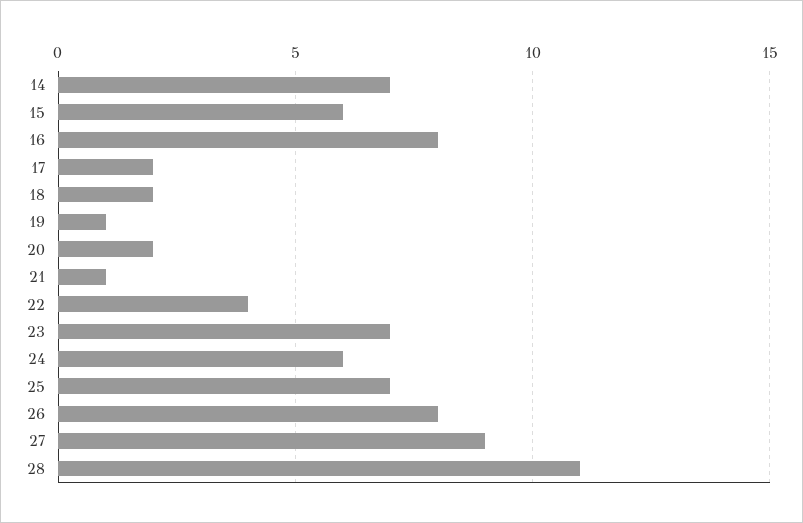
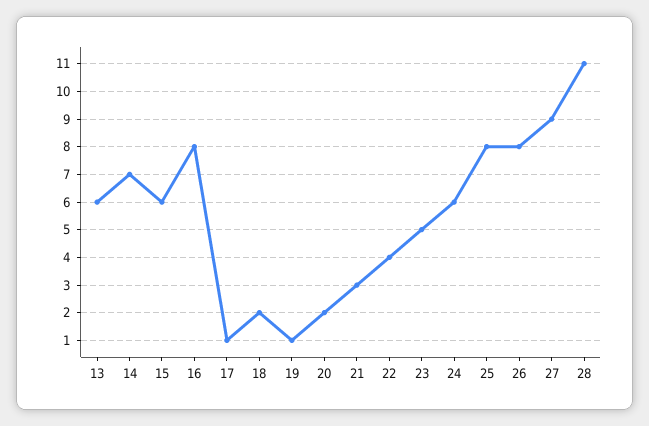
17: 2 -> 1
21: 1 -> 3
23: 7 -> 5
25: 7 -> 8
13: none -> 6

